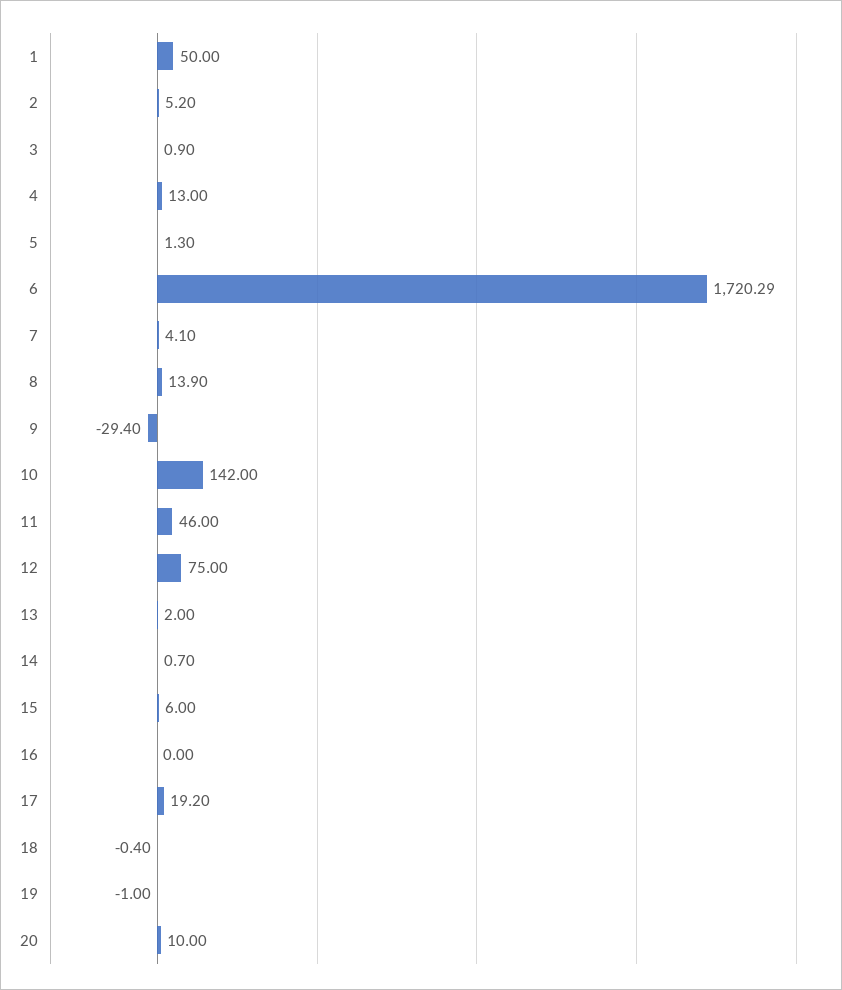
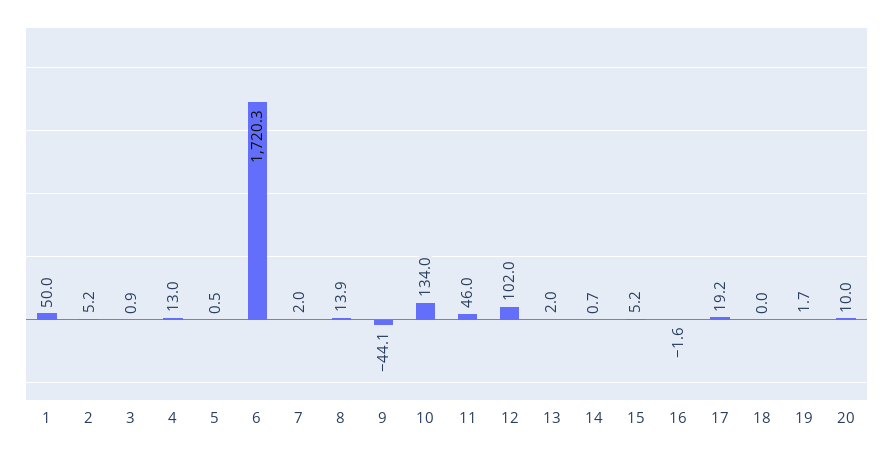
5: 1.3 -> 0.5
7: 4.1 -> 2
9: -29.4 -> -44.1
10: 142 -> 134
12: 75 -> 102
15: 6 -> 5.2
16: 0 -> -1.6
18: -0.4 -> 0
19: -1 -> 1.7

